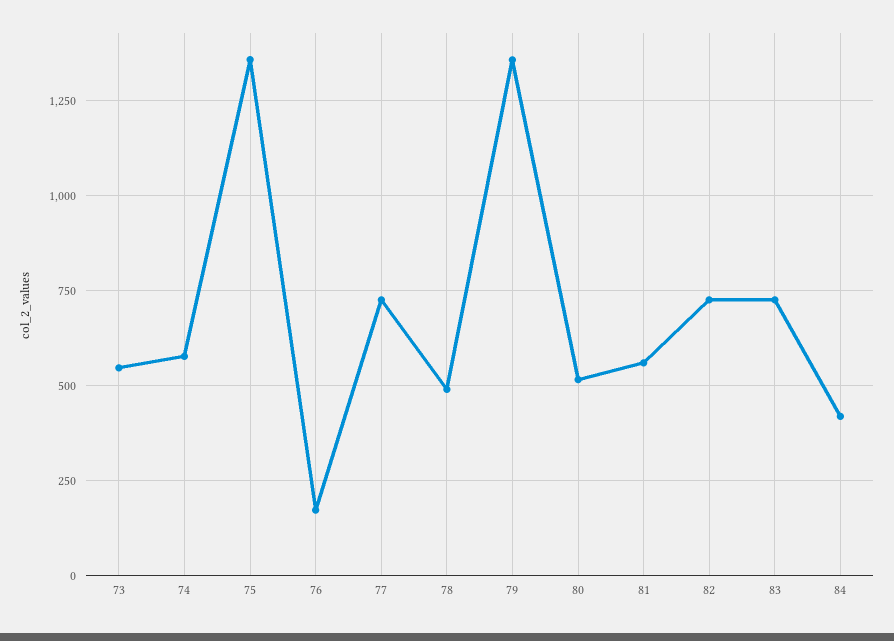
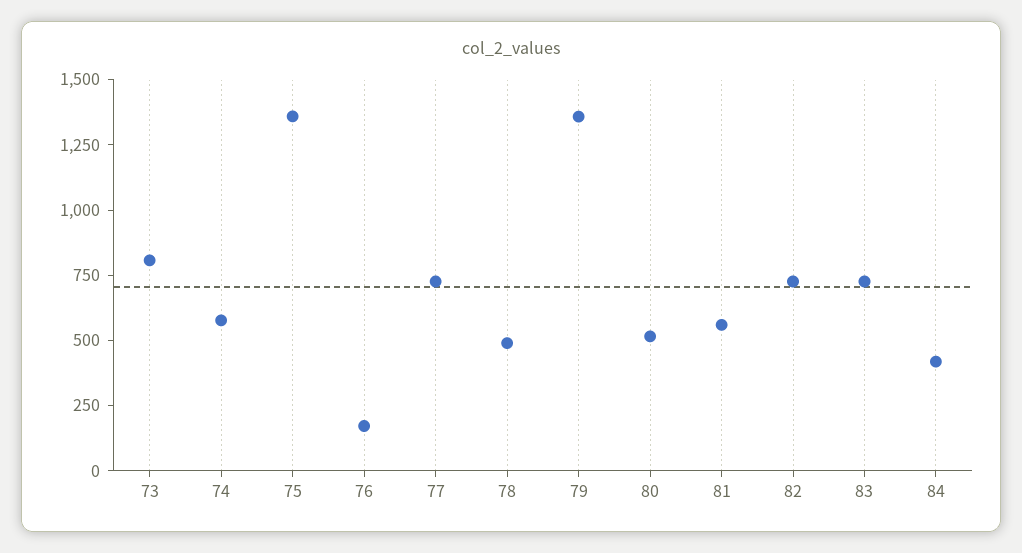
73: 550 -> 800

